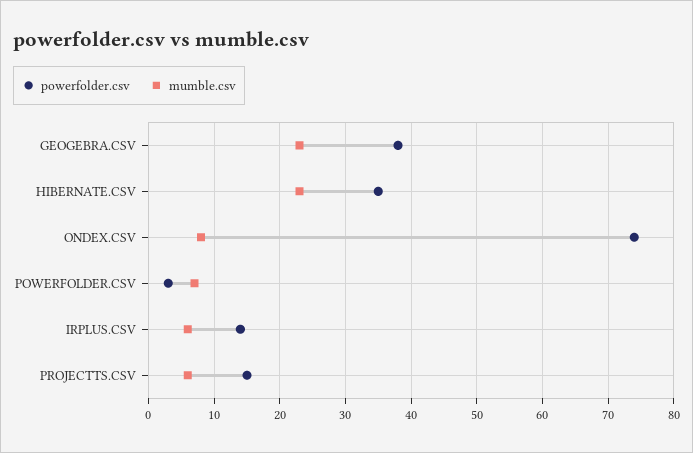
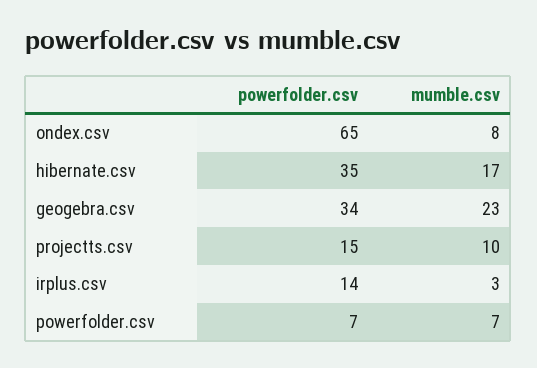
powerfolder.csv, GEOGEBRA.CSV: 38 -> 34
mumble.csv, HIBERNATE.CSV: 23 -> 17
powerfolder.csv, ONDEX.CSV: 74 -> 65
powerfolder.csv, POWERFOLDER.CSV: 3 -> 7
mumble.csv, IRPLUS.CSV: 6 -> 3
mumble.csv, PROJECTTS.CSV: 6 -> 10

